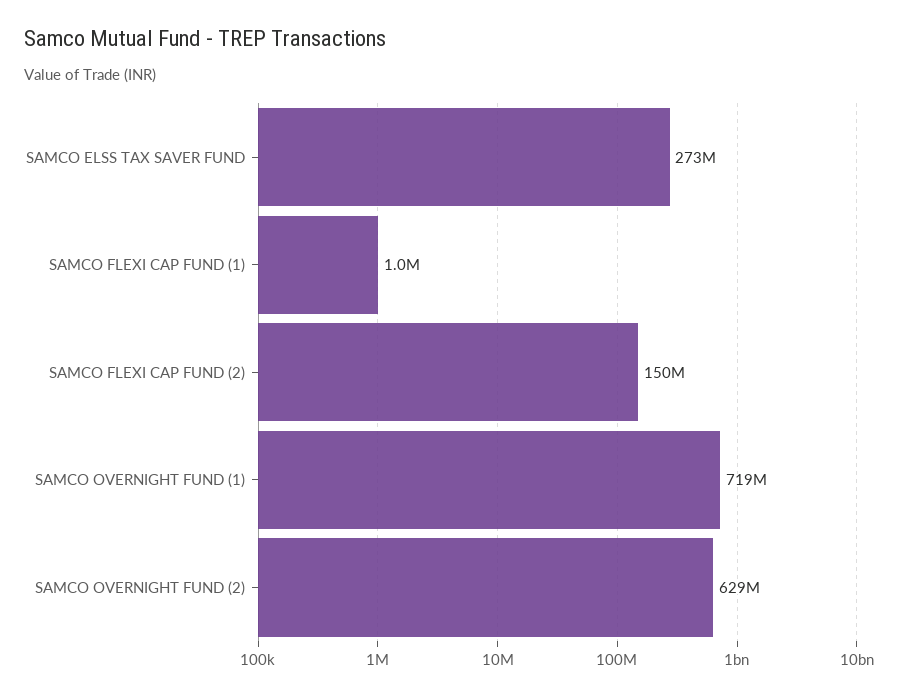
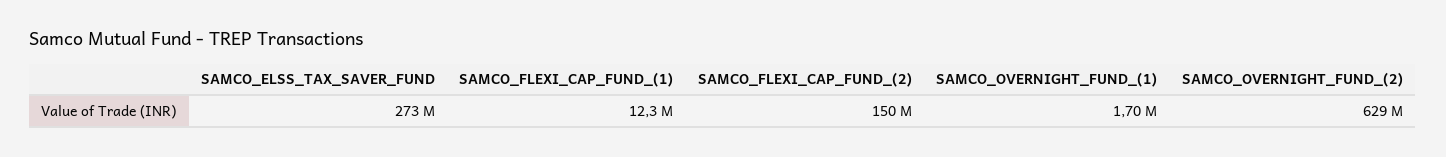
SAMCO FLEXI CAP FUND (1): 1000000 -> 12300000
SAMCO OVERNIGHT FUND (1): 719000000 -> 1700000

